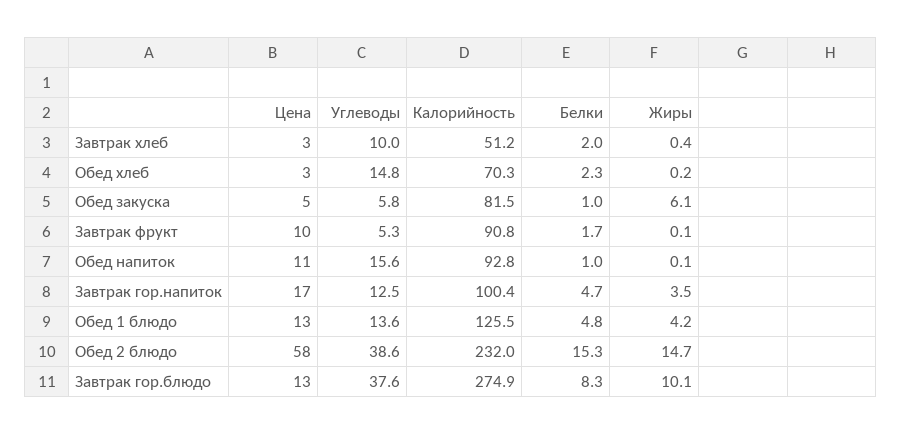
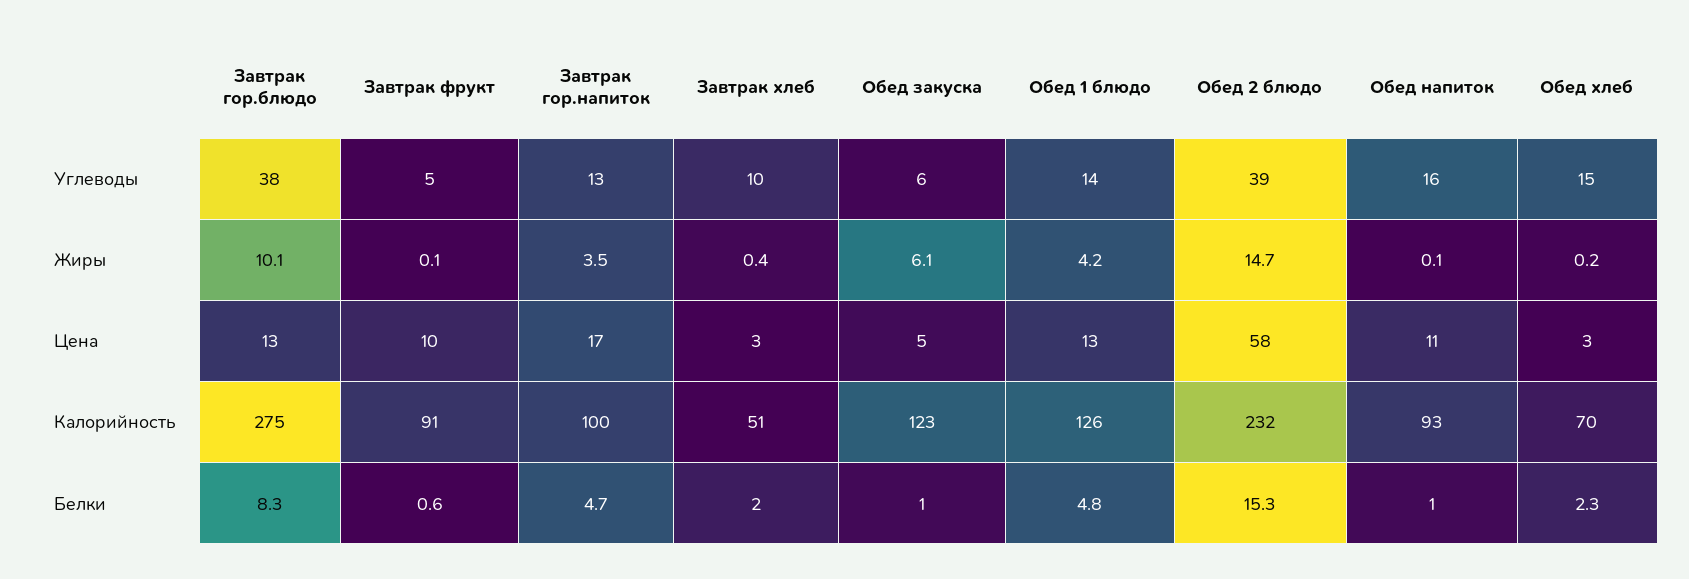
Калорийность, Обед закуска: 81.5 -> 123
Белки, Завтрак фрукт: 1.7 -> 0.6

